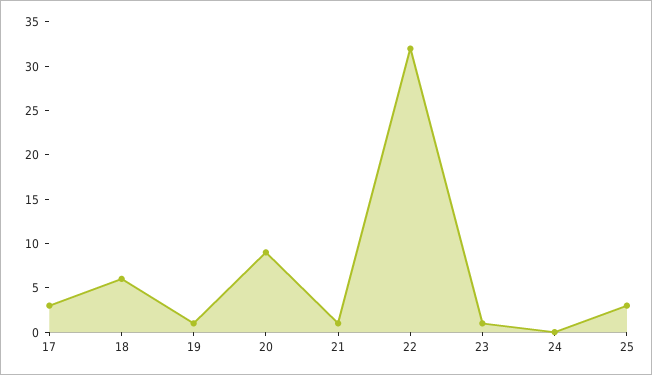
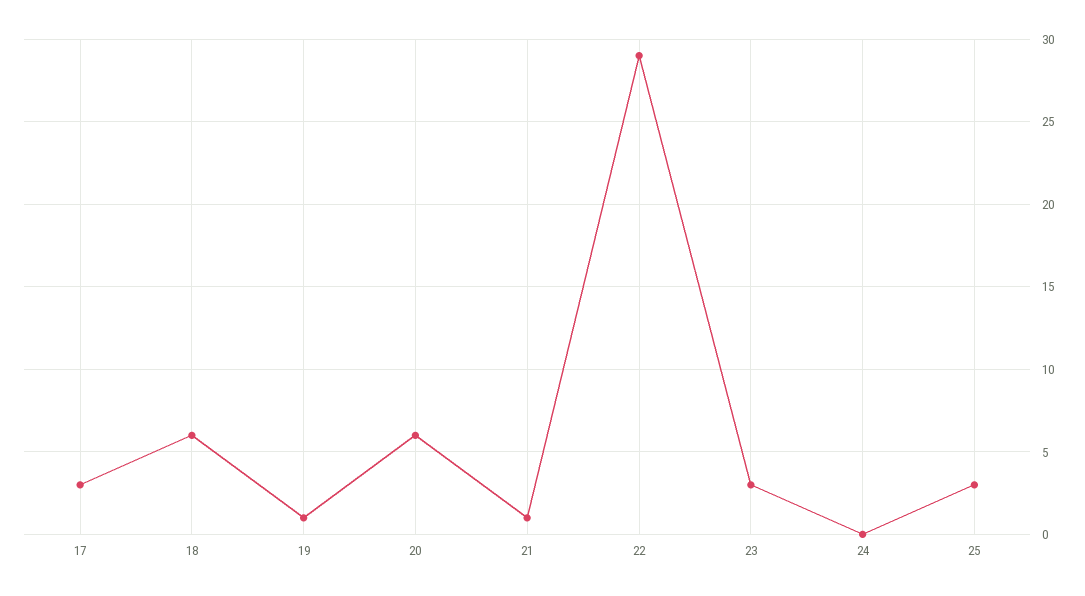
20: 9 -> 6
22: 32 -> 29
23: 1 -> 3

